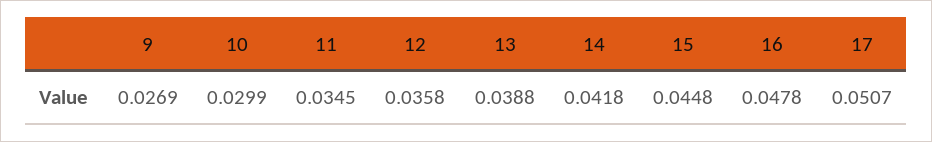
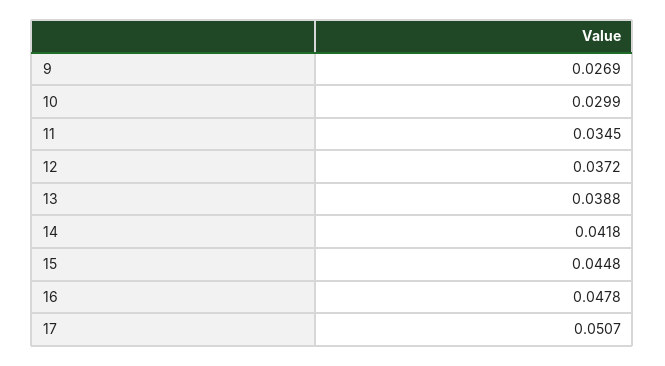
12: 0.0358 -> 0.0372

